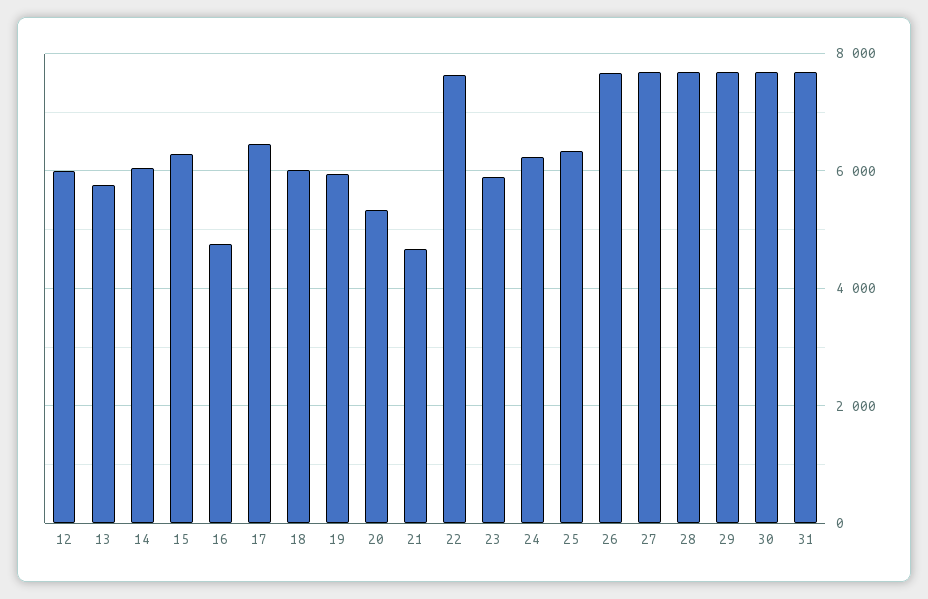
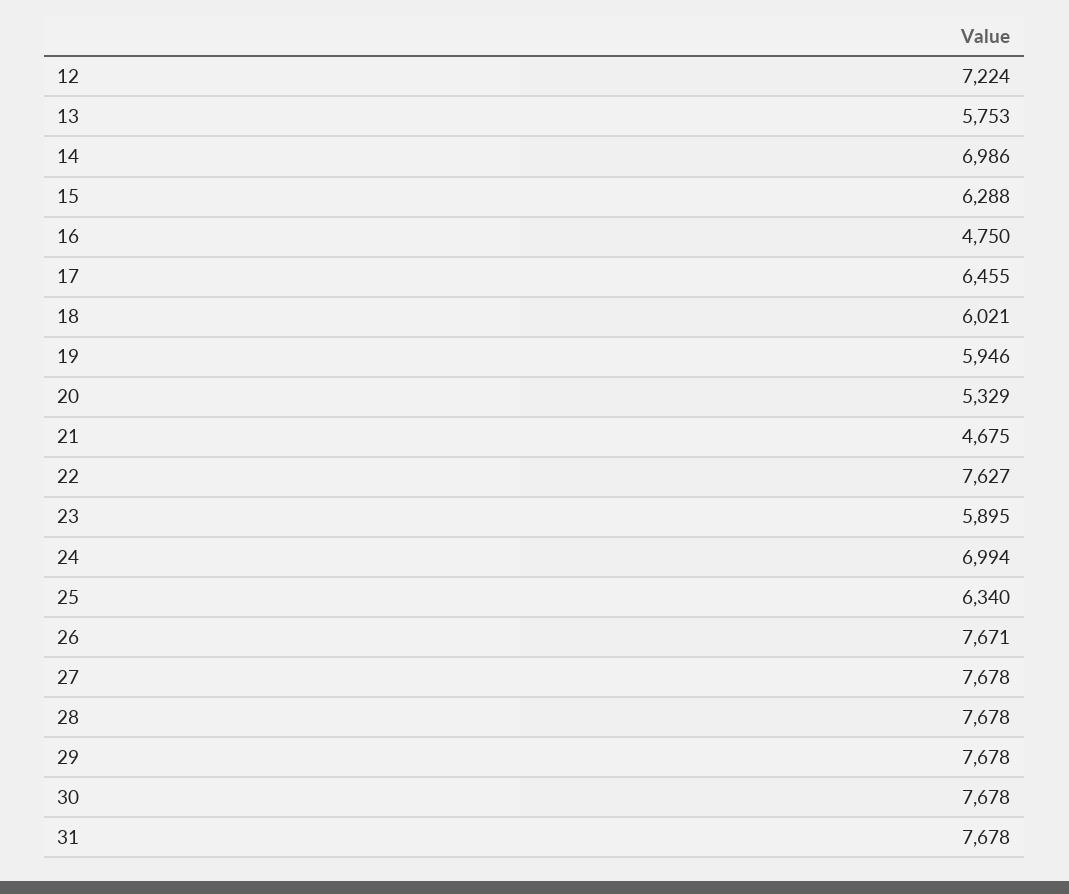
12: 6000 -> 7224
14: 6000 -> 6986
24: 6200 -> 6994

